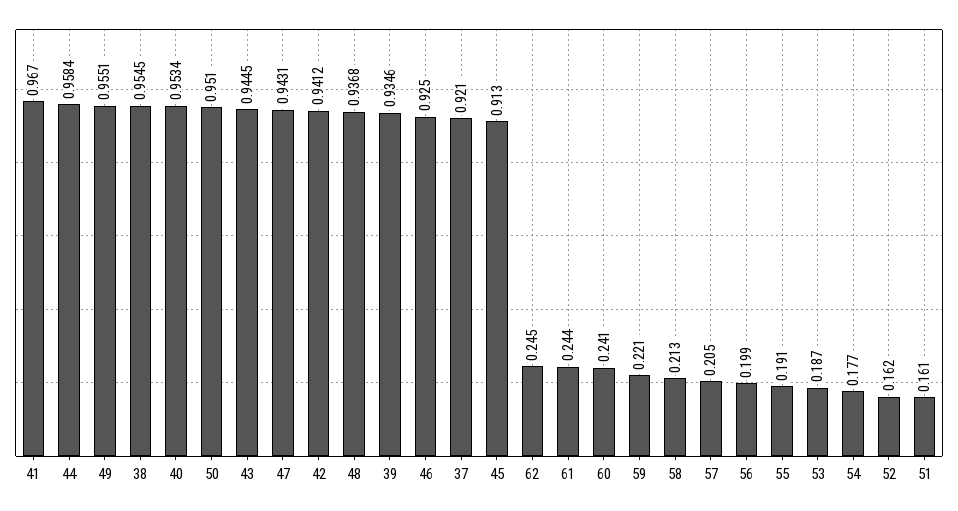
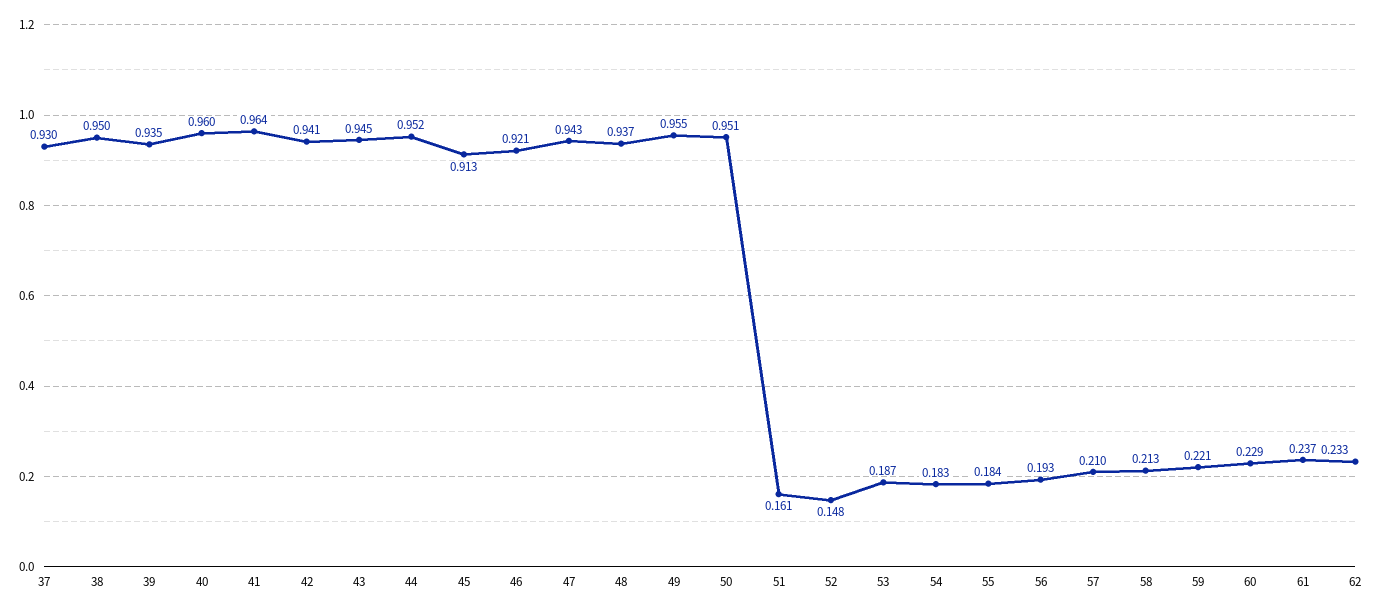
41: 0.967 -> 0.964
44: 0.9584 -> 0.952
38: 0.9545 -> 0.95
40: 0.9534 -> 0.96
46: 0.925 -> 0.921
37: 0.921 -> 0.93
62: 0.245 -> 0.233
61: 0.244 -> 0.237
60: 0.241 -> 0.229
57: 0.205 -> 0.21
56: 0.199 -> 0.193
55: 0.191 -> 0.184
54: 0.177 -> 0.183
52: 0.162 -> 0.148

